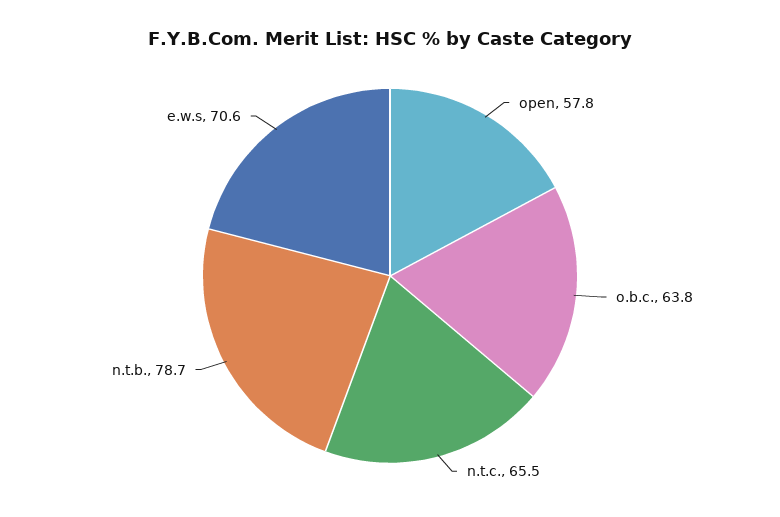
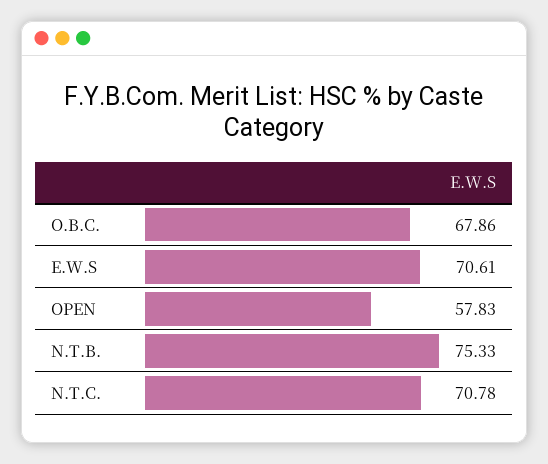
o.b.c.: 63.8 -> 67.86
n.t.c.: 65.5 -> 70.78
n.t.b.: 78.7 -> 75.33

